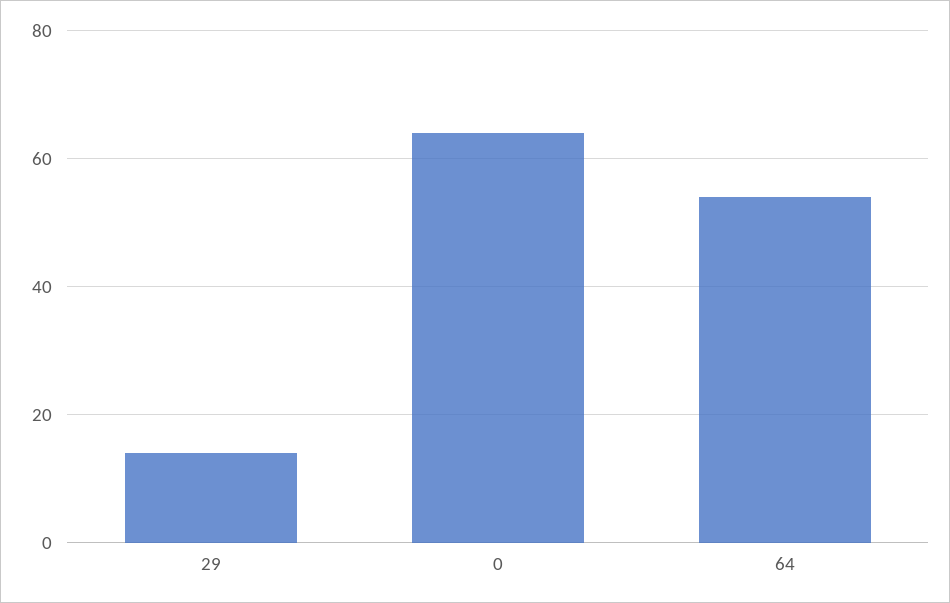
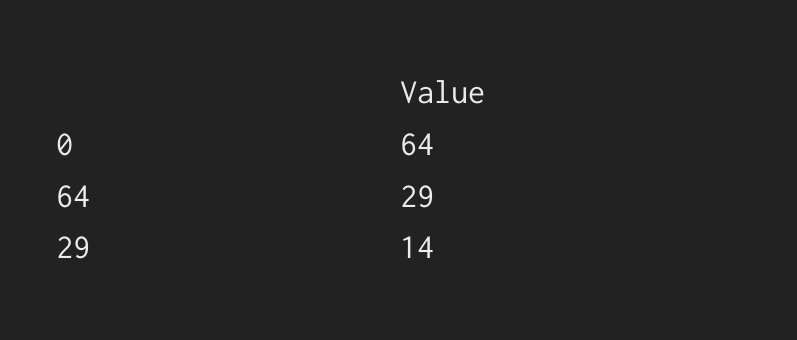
64: 55 -> 29

